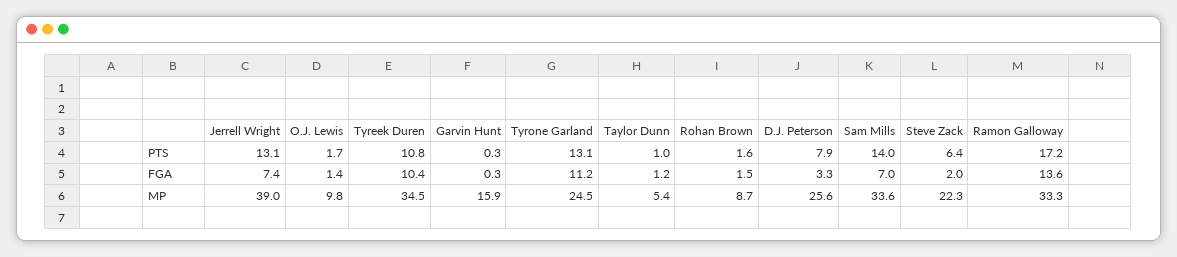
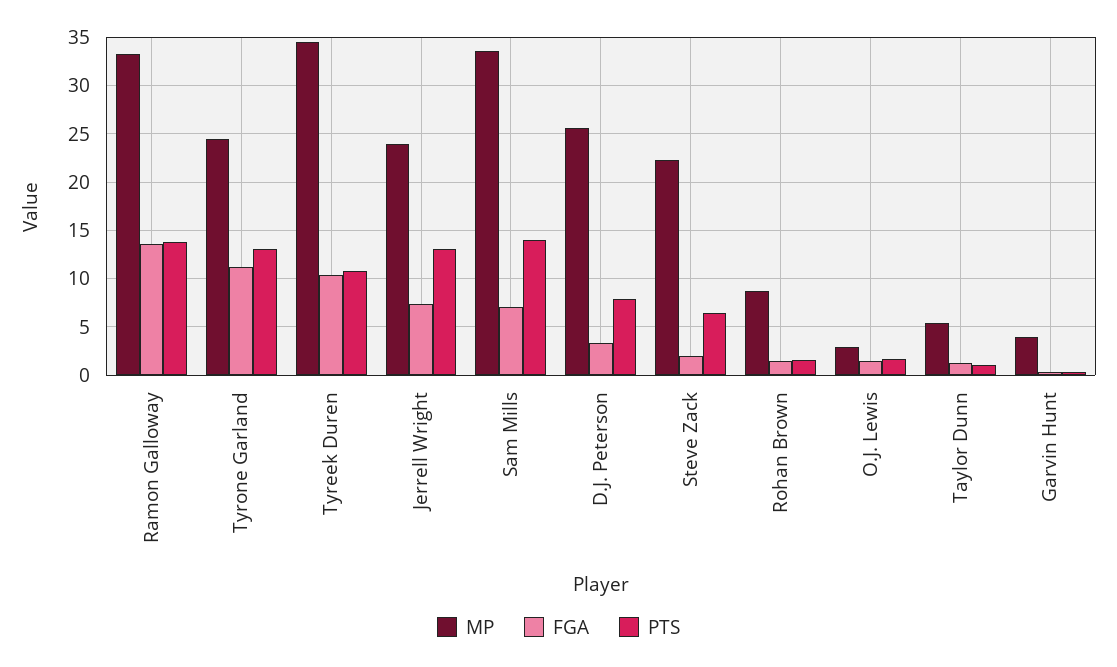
PTS, Ramon Galloway: 17.2 -> 14
MP, Jerrell Wright: 39 -> 24
MP, O.J. Lewis: 9.8 -> 3
MP, Garvin Hunt: 15.9 -> 4

